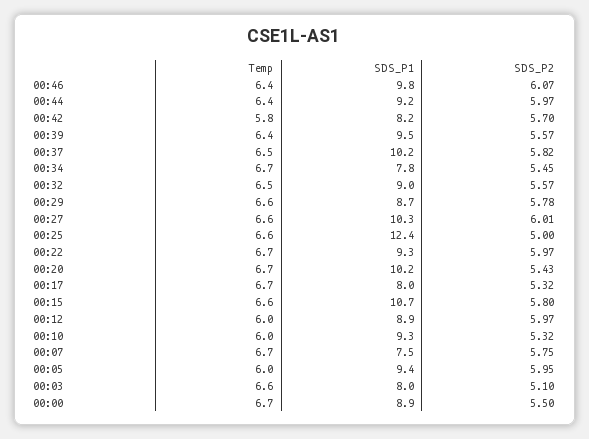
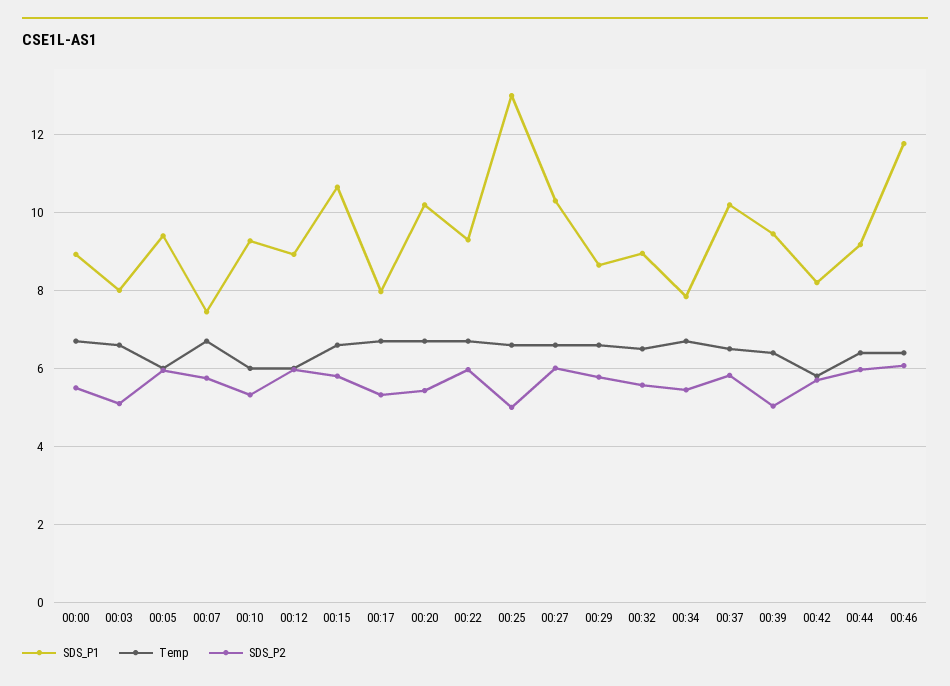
SDS_P1, 00:46: 9.8 -> 11.8
SDS_P2, 00:39: 5.57 -> 5
SDS_P1, 00:25: 12.4 -> 13

